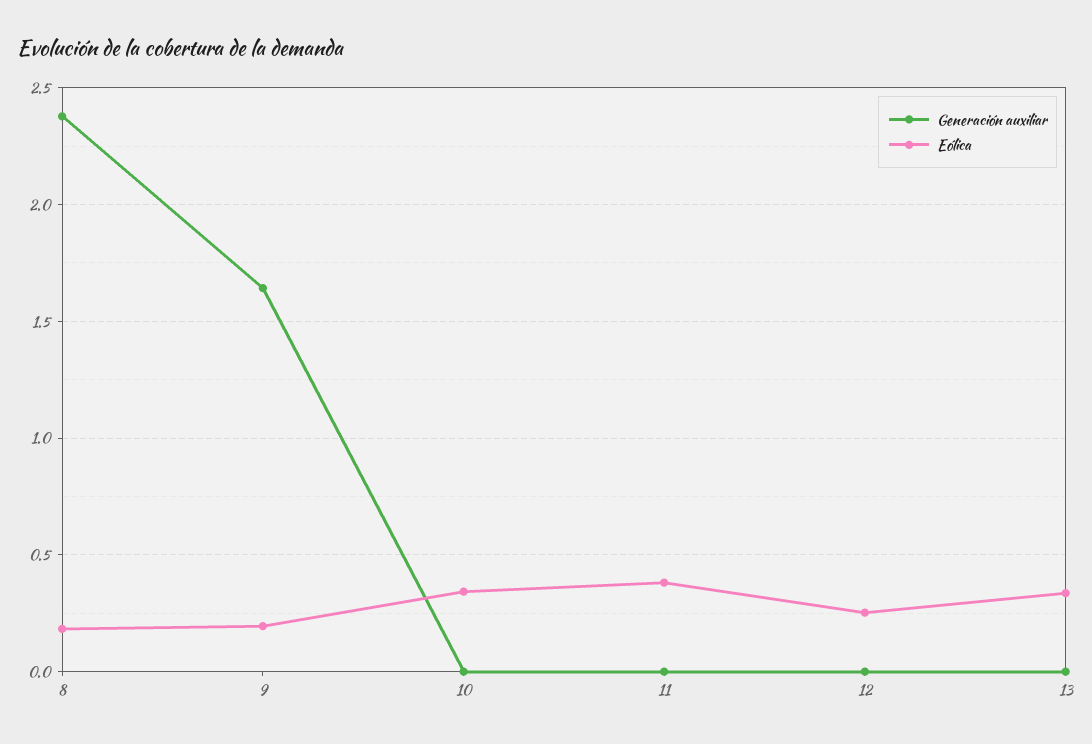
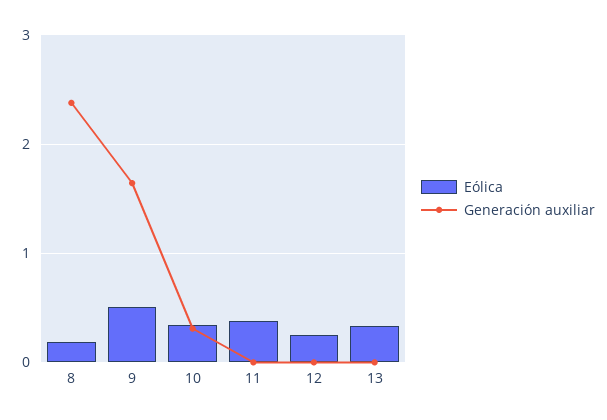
Eólica, 9: 0.2 -> 0.5
Generación auxiliar, 10: 0 -> 0.3

